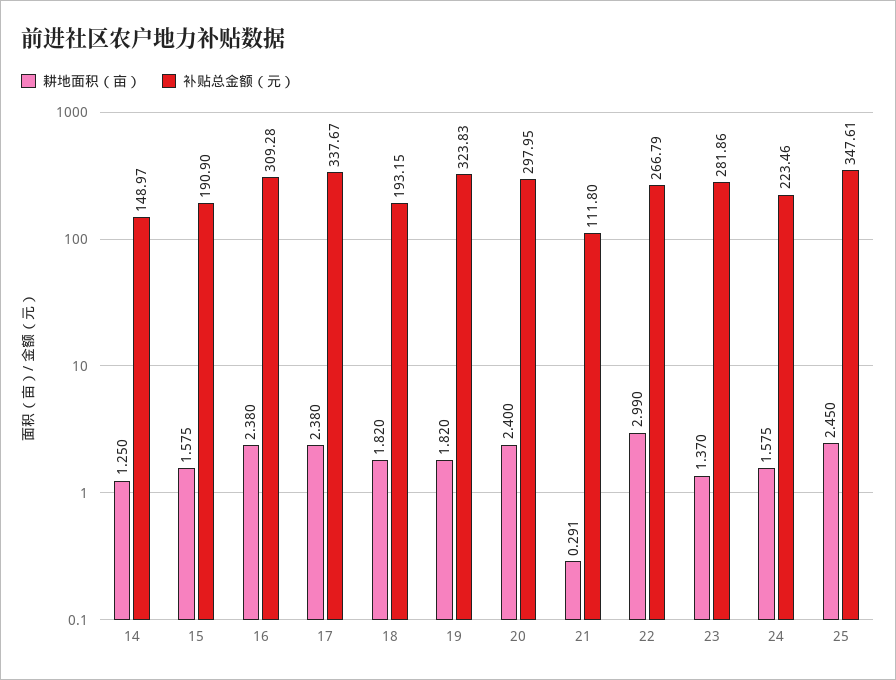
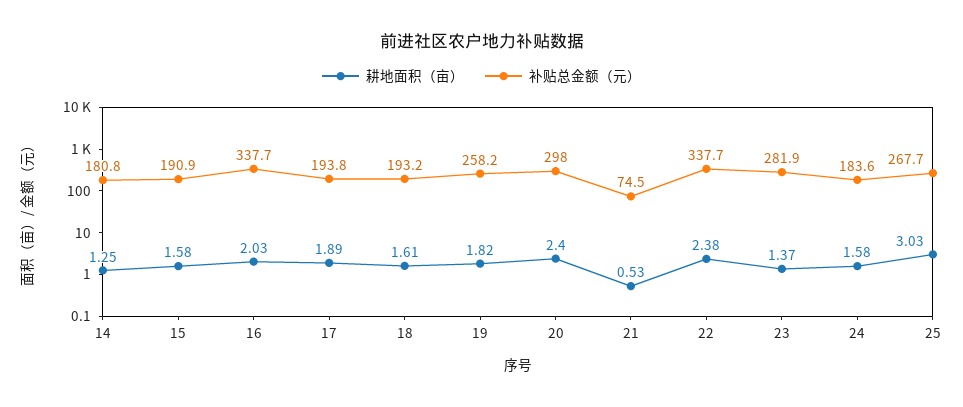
补贴总金额（元）, 14: 148.97 -> 180.8
耕地面积（亩）, 16: 2.38 -> 2.03
补贴总金额（元）, 16: 309.28 -> 337.7
耕地面积（亩）, 17: 2.38 -> 1.89
补贴总金额（元）, 17: 337.67 -> 193.8
耕地面积（亩）, 18: 1.82 -> 1.61
补贴总金额（元）, 19: 323.83 -> 258.2
耕地面积（亩）, 21: 0.291 -> 0.53
补贴总金额（元）, 21: 111.8 -> 74.5
耕地面积（亩）, 22: 2.99 -> 2.38
补贴总金额（元）, 22: 266.79 -> 337.7
补贴总金额（元）, 24: 223.46 -> 183.6
耕地面积（亩）, 25: 2.45 -> 3.03
补贴总金额（元）, 25: 347.61 -> 267.7

